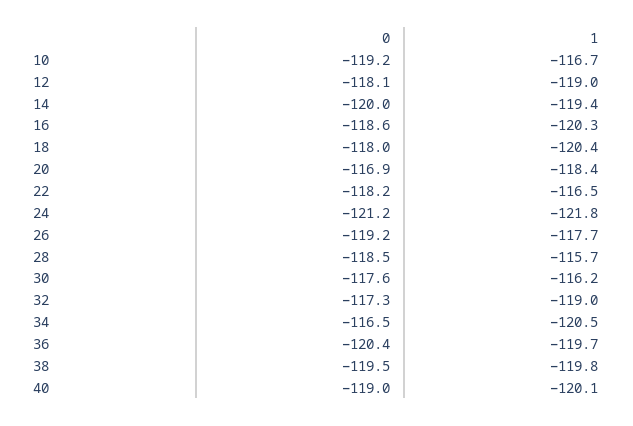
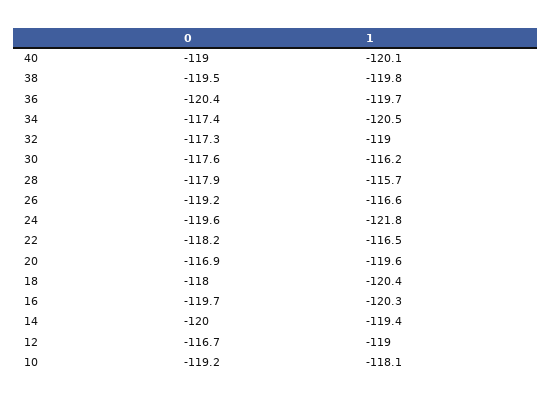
1, 10: -116.7 -> -118.1
0, 12: -118.1 -> -116.7
0, 16: -118.6 -> -119.7
1, 20: -118.4 -> -119.6
0, 24: -121.2 -> -119.6
1, 26: -117.7 -> -116.6
0, 28: -118.5 -> -117.9
0, 34: -116.5 -> -117.4

